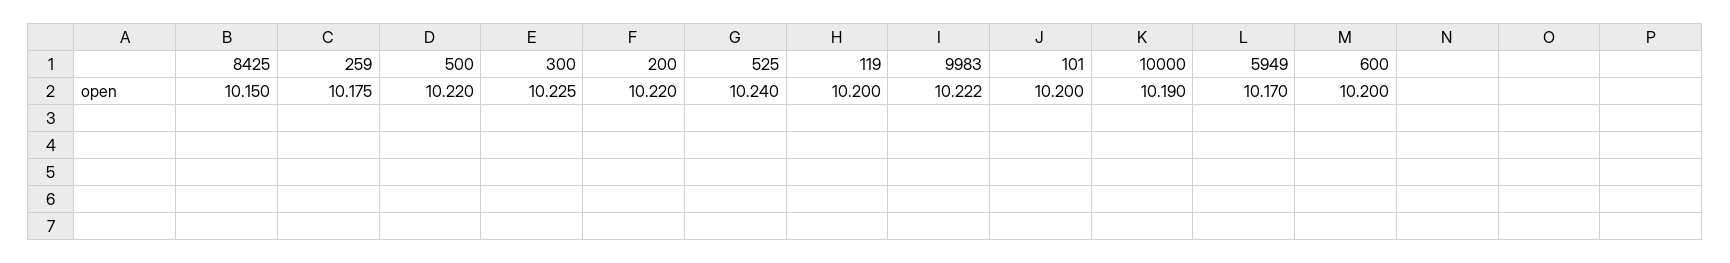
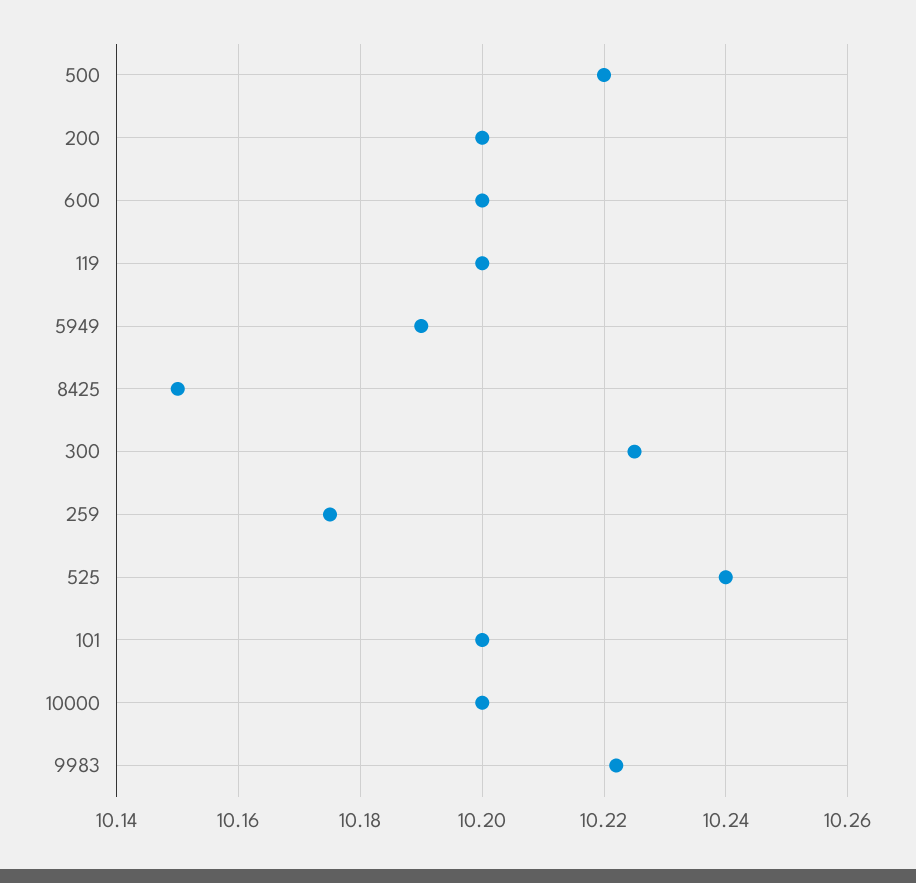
200: 10.22 -> 10.2
10000: 10.19 -> 10.2
5949: 10.17 -> 10.19

